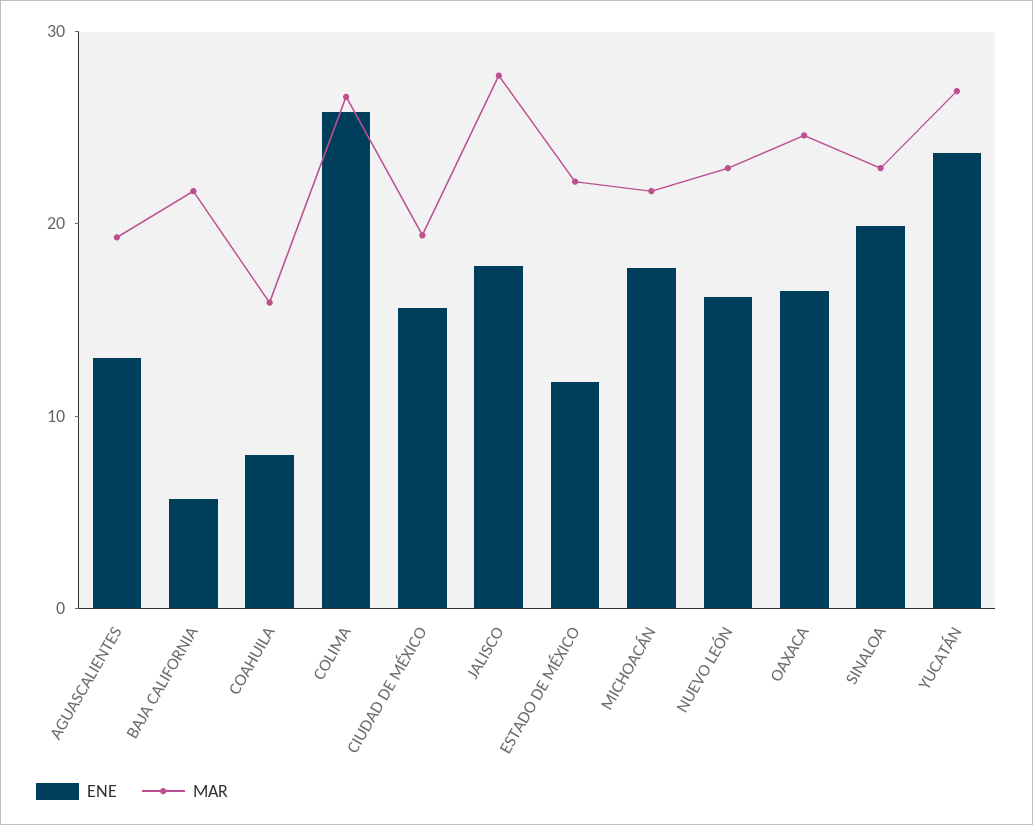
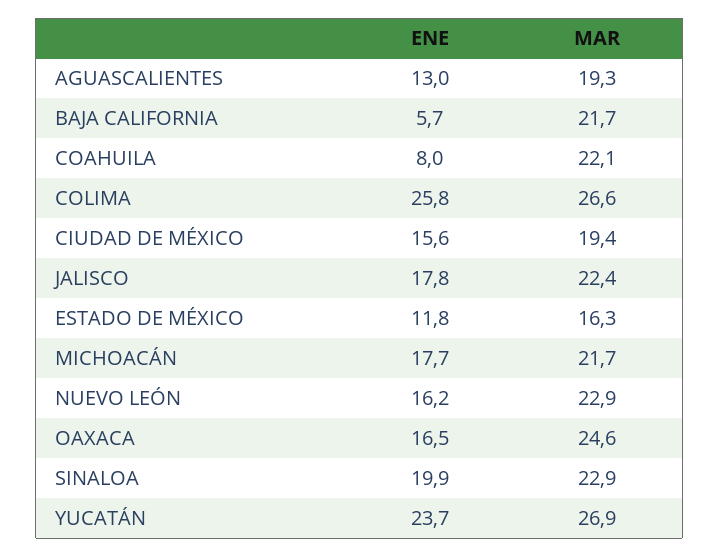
MAR, COAHUILA: 16 -> 22.1
MAR, JALISCO: 28 -> 22.4
MAR, ESTADO DE MÉXICO: 22 -> 16.3

